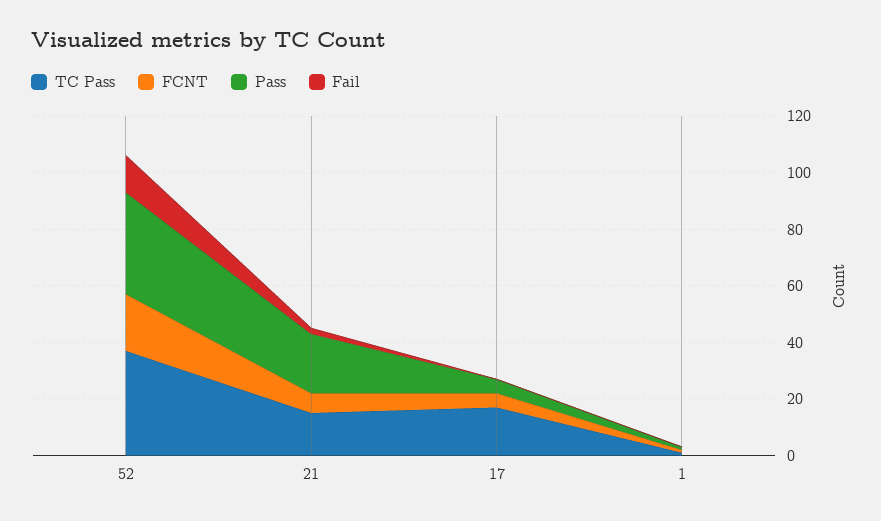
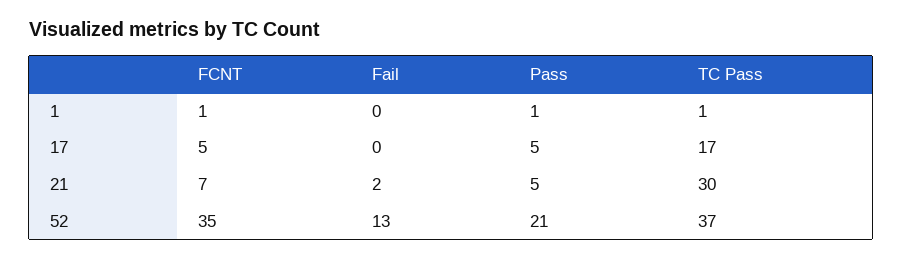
FCNT, 52: 20 -> 35
Pass, 52: 35 -> 21
TC Pass, 21: 15 -> 30
Pass, 21: 20 -> 5

